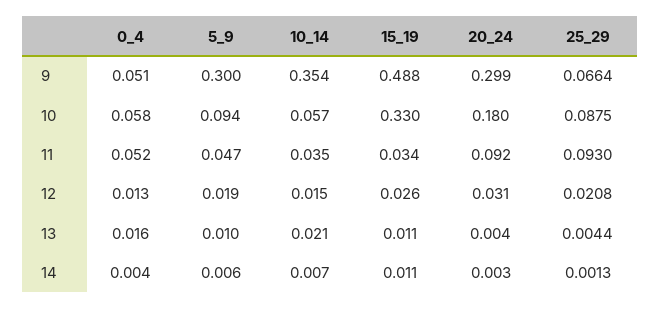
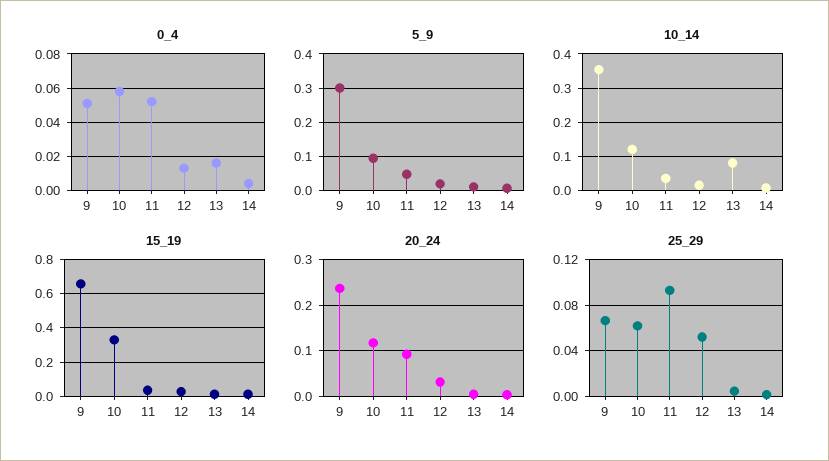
15_19, 9: 0.488 -> 0.65
20_24, 9: 0.299 -> 0.24
10_14, 10: 0.057 -> 0.12
20_24, 10: 0.18 -> 0.12
25_29, 10: 0.0875 -> 0.06
25_29, 12: 0.0208 -> 0.05
10_14, 13: 0.021 -> 0.08

